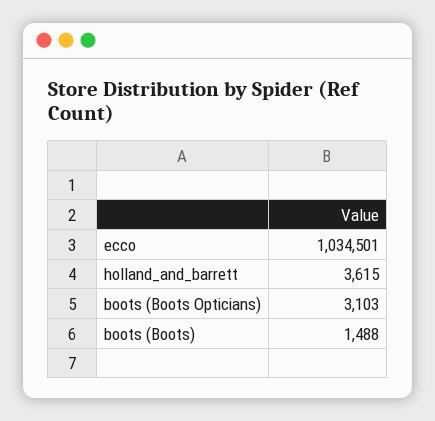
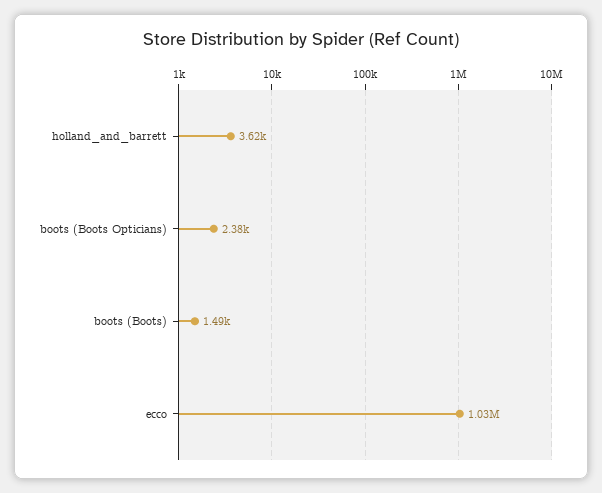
boots (Boots Opticians): 3103 -> 2380

